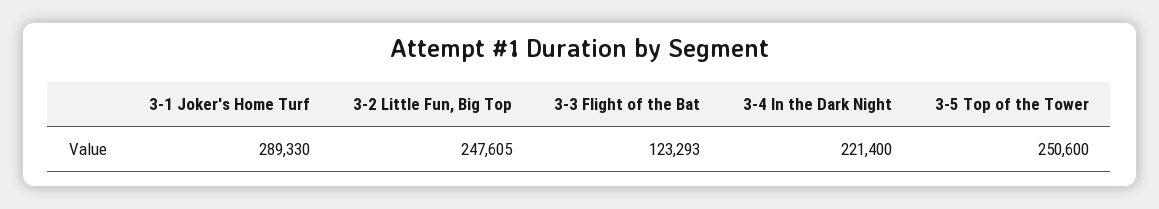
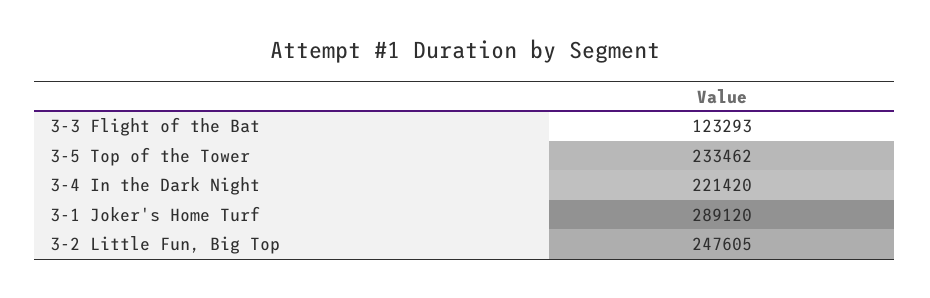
3-1 Joker's Home Turf: 289330 -> 289120
3-4 In the Dark Night: 221400 -> 221420
3-5 Top of the Tower: 250600 -> 233462

